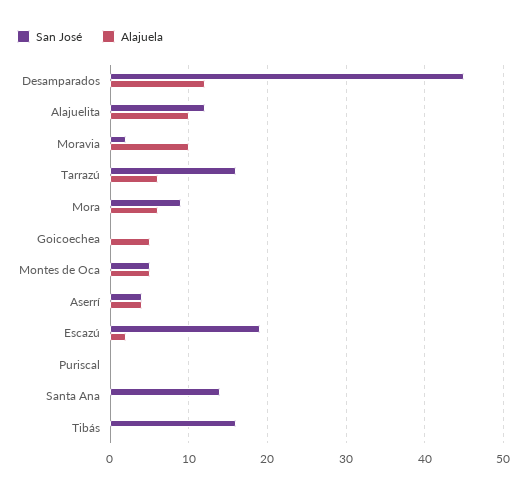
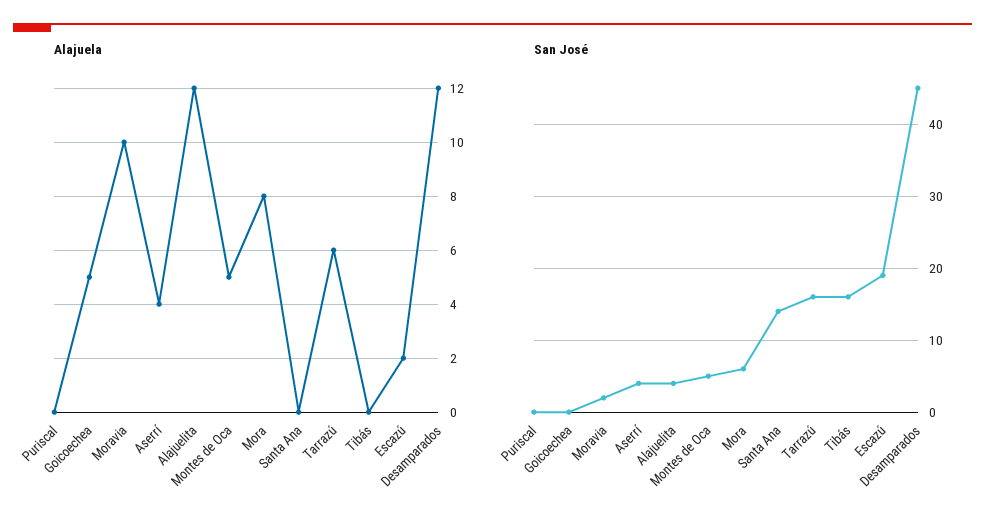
San José, Alajuelita: 12 -> 4
Alajuela, Alajuelita: 10 -> 12
San José, Mora: 9 -> 6
Alajuela, Mora: 6 -> 8

